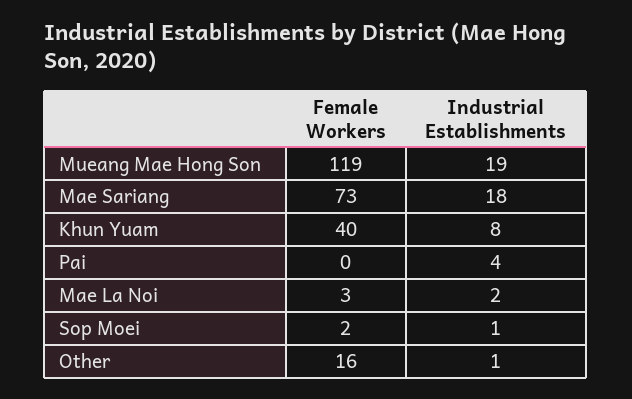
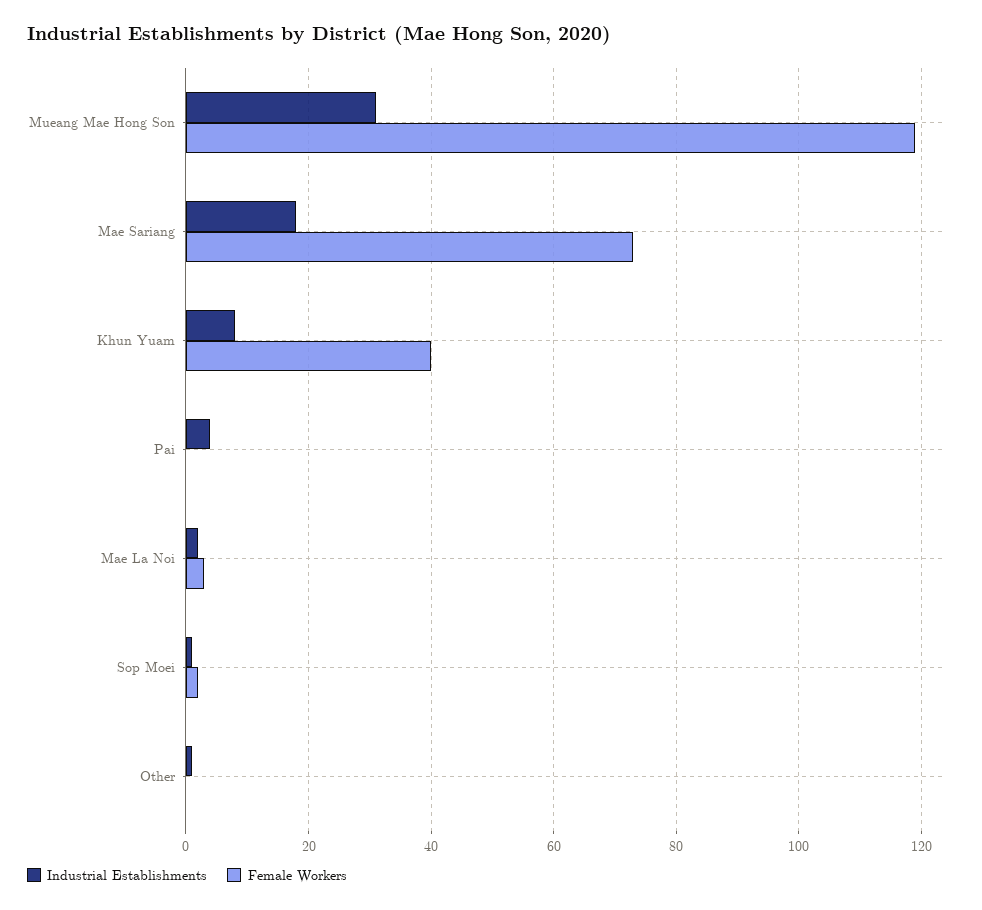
Industrial Establishments, Mueang Mae Hong Son: 19 -> 30
Female Workers, Other: 16 -> 0

